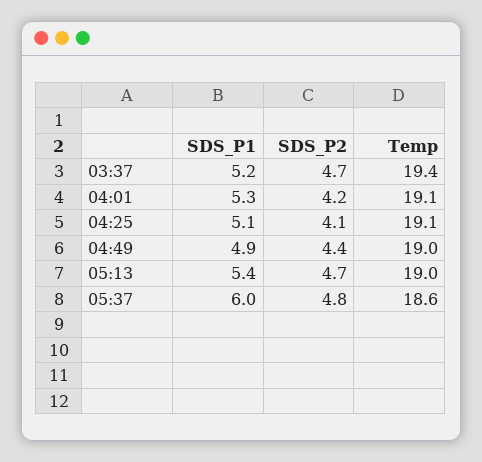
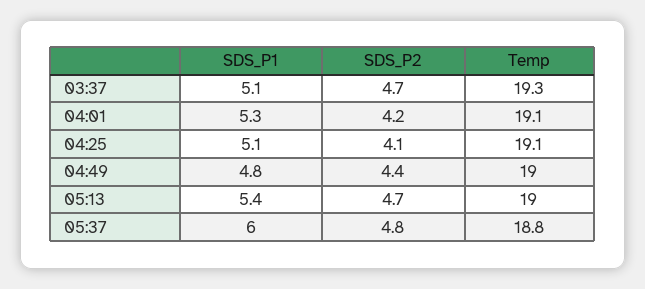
SDS_P1, 03:37: 5.2 -> 5.1
Temp, 03:37: 19.4 -> 19.3
SDS_P1, 04:49: 4.9 -> 4.8
Temp, 05:37: 18.6 -> 18.8

